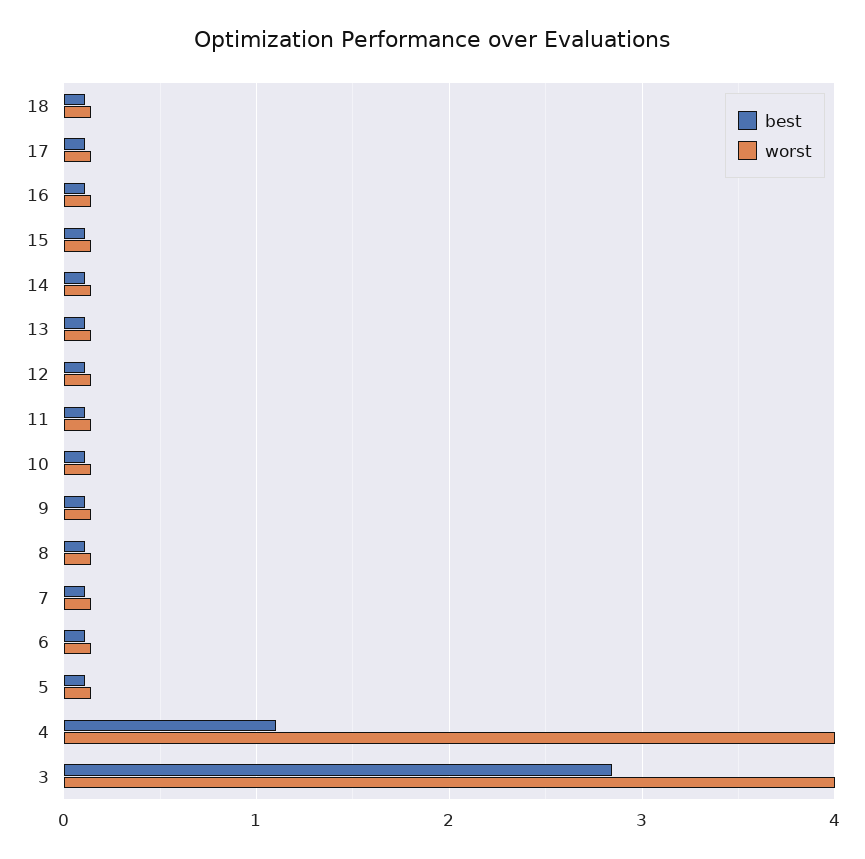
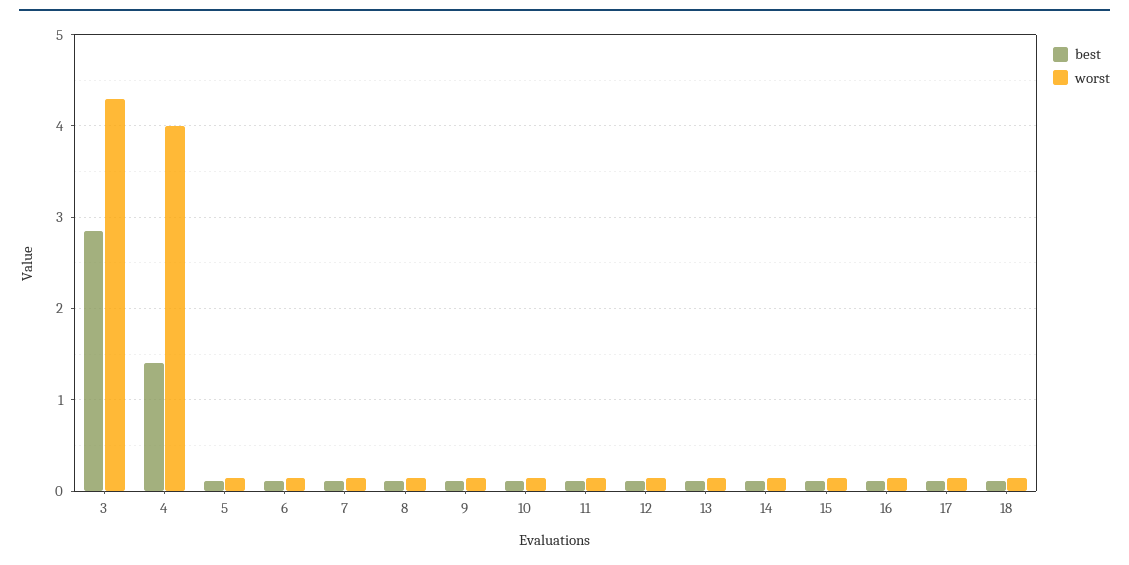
best, 4: 1.1 -> 1.4
worst, 3: 4 -> 4.3

